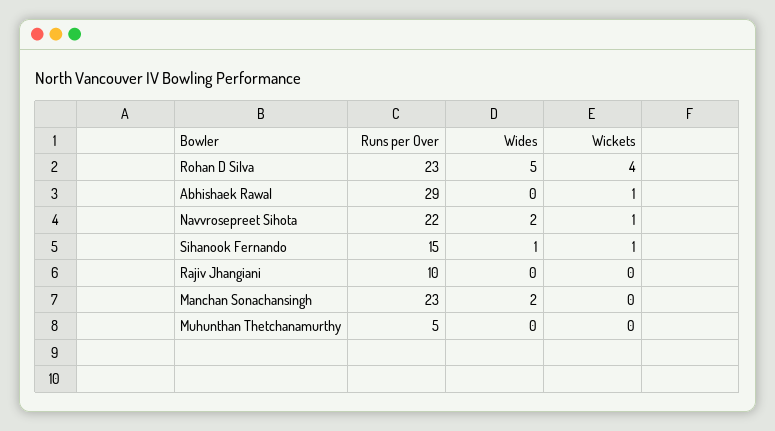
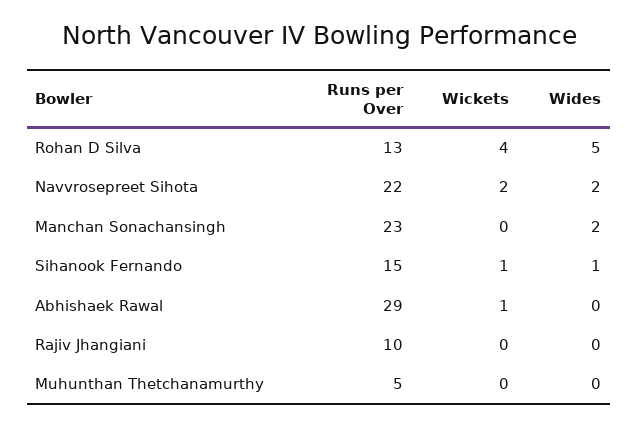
Runs per Over, Rohan D Silva: 23 -> 13
Wickets, Navvrosepreet Sihota: 1 -> 2

